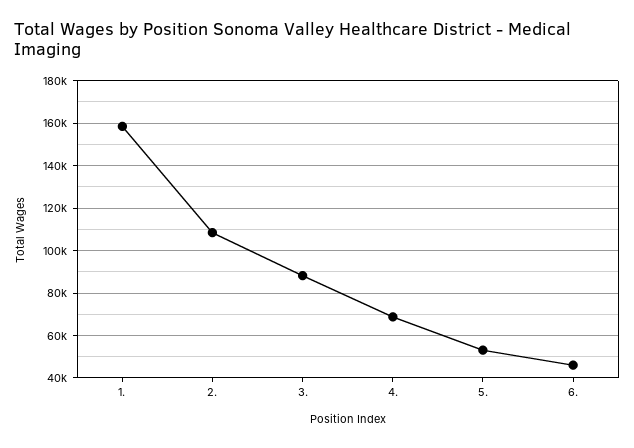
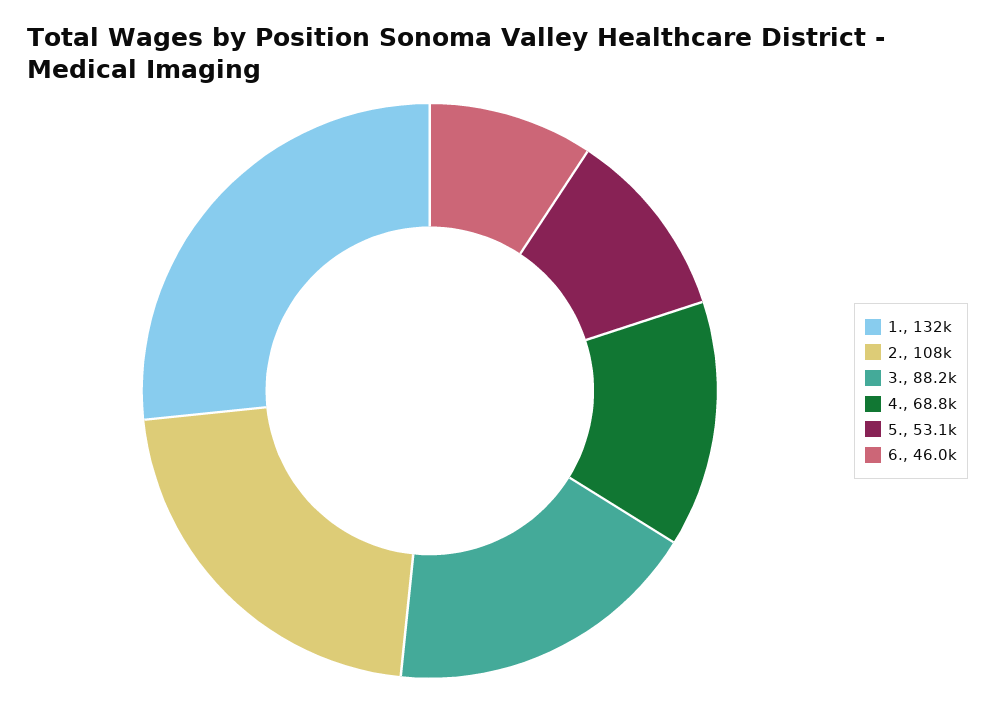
1.: 160000 -> 132000

